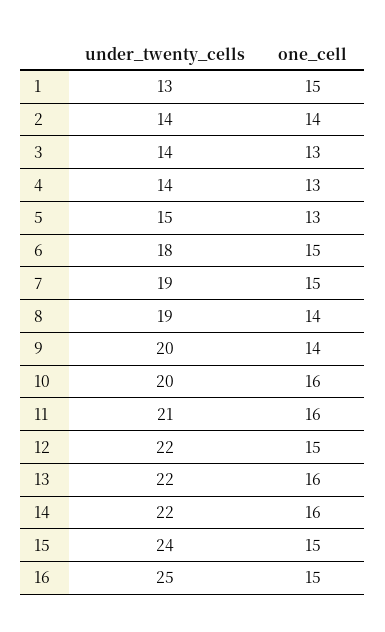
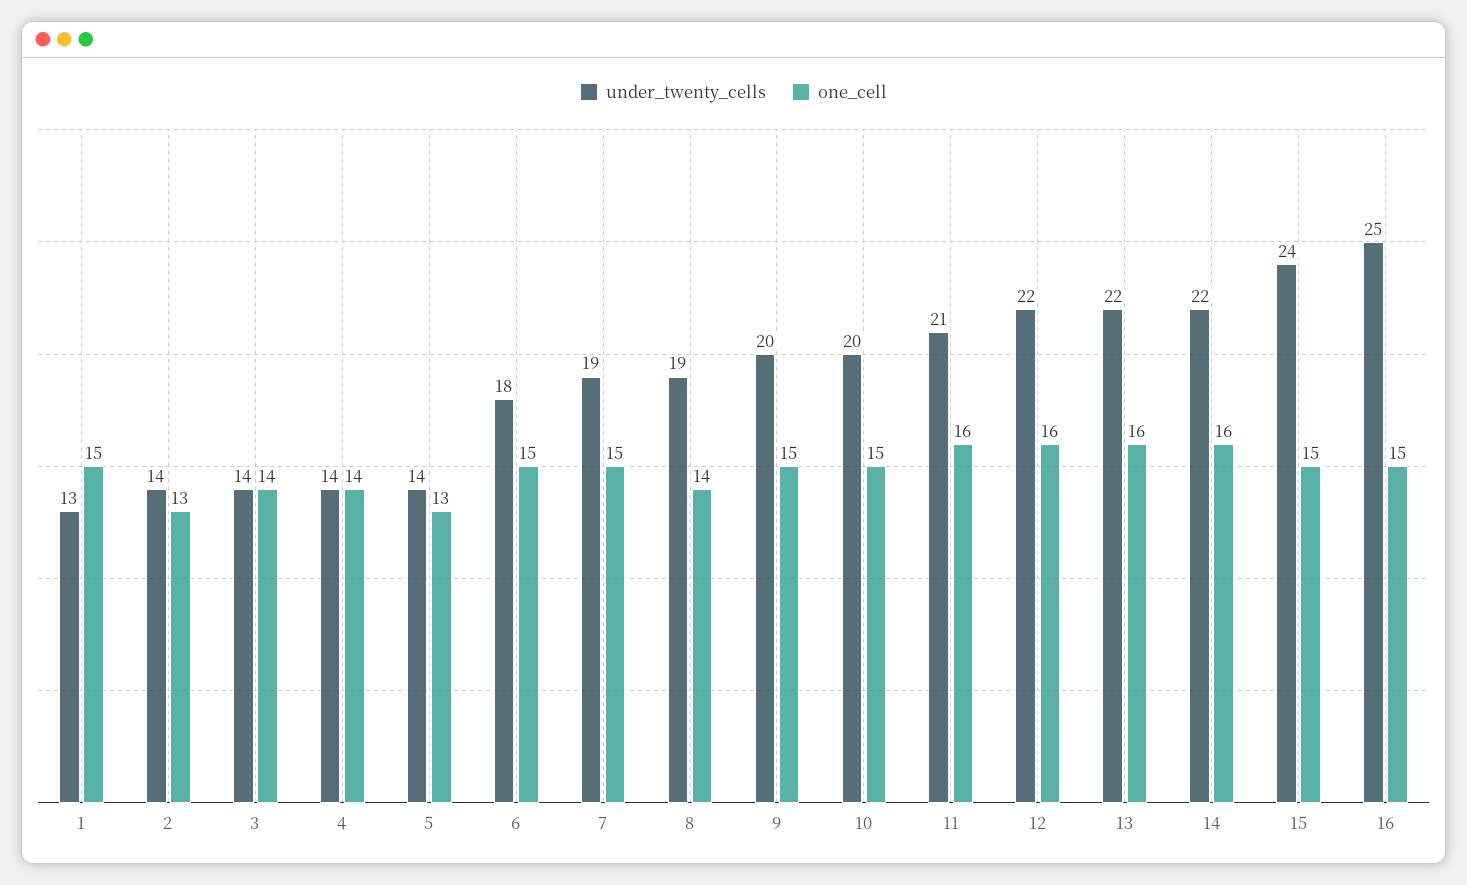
one_cell, 2: 14 -> 13
one_cell, 3: 13 -> 14
one_cell, 4: 13 -> 14
under_twenty_cells, 5: 15 -> 14
one_cell, 9: 14 -> 15
one_cell, 10: 16 -> 15
one_cell, 12: 15 -> 16

